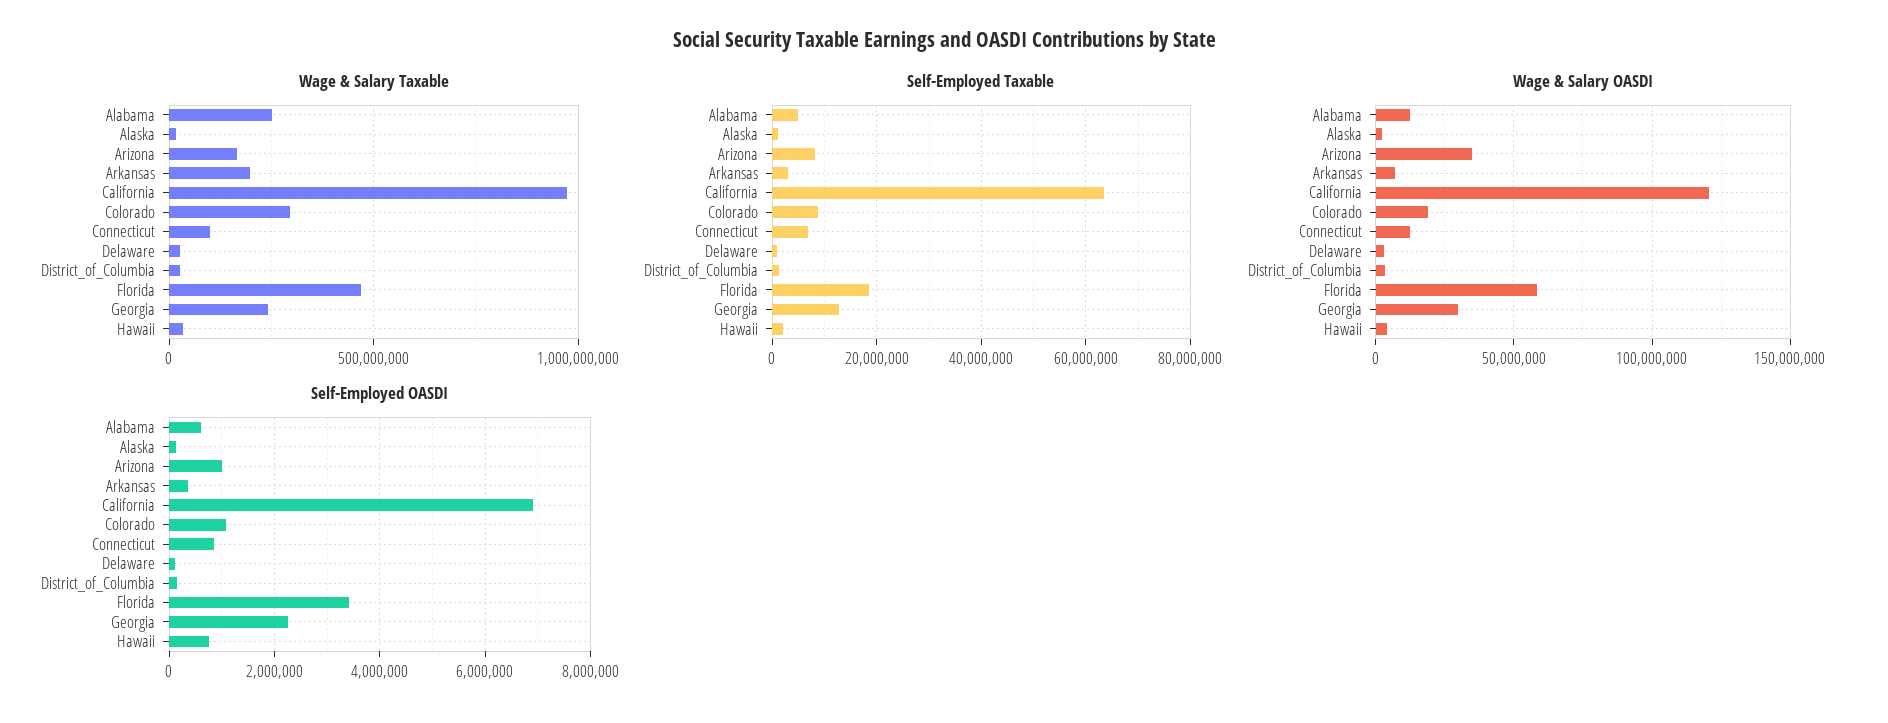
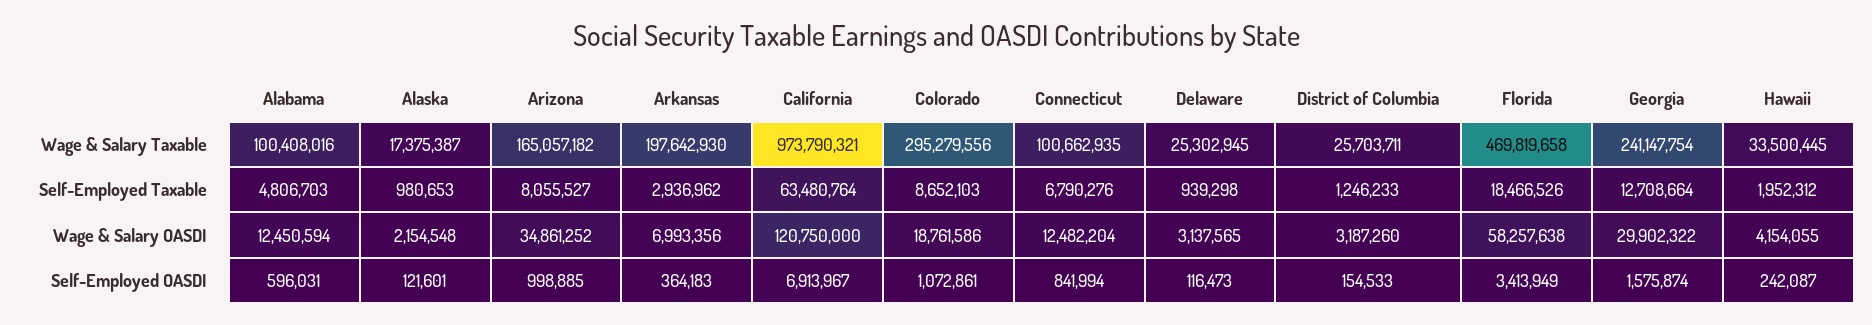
Wage & Salary Taxable, Alabama: 250000000 -> 100408016
Self-Employed OASDI, Georgia: 2200000 -> 1575874
Self-Employed OASDI, Hawaii: 800000 -> 242087

